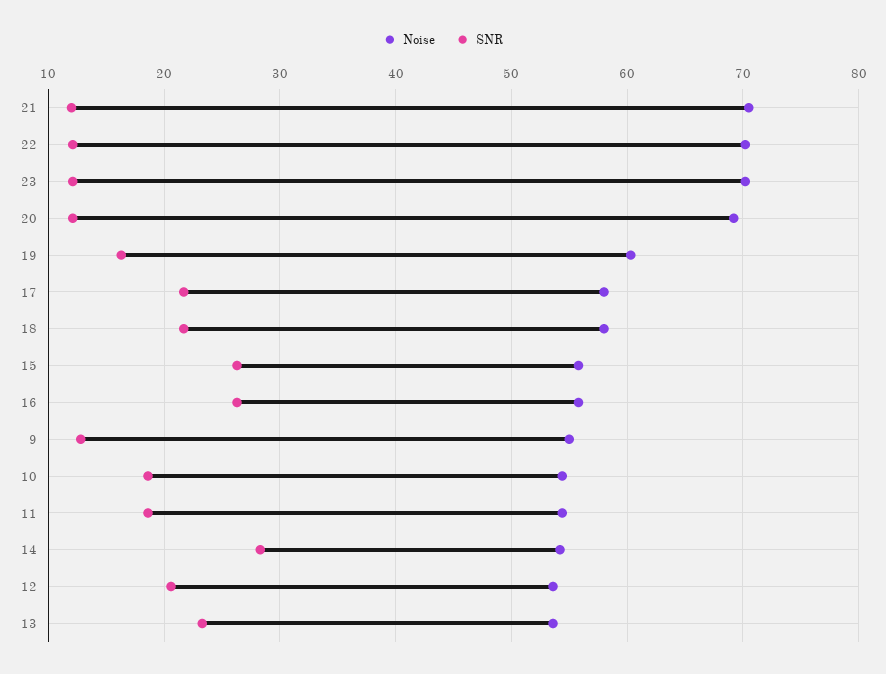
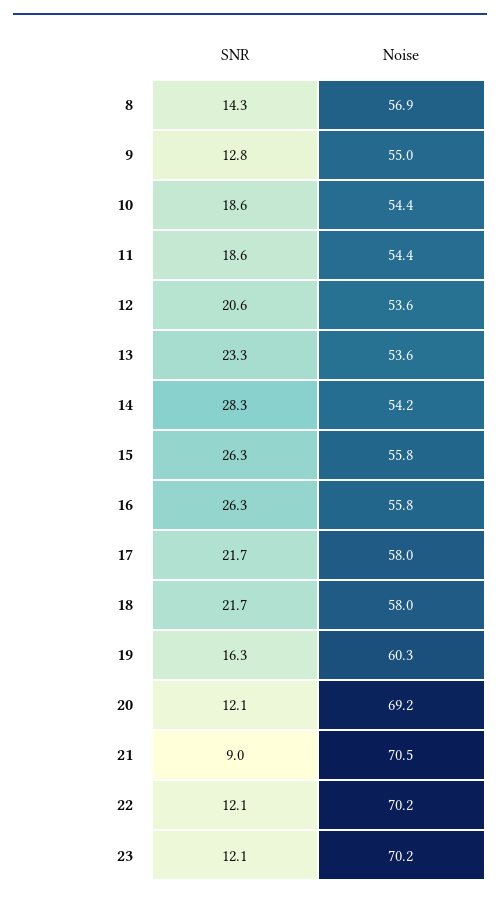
SNR, 21: 12 -> 9
SNR, 8: none -> 14.3
Noise, 8: none -> 56.9

